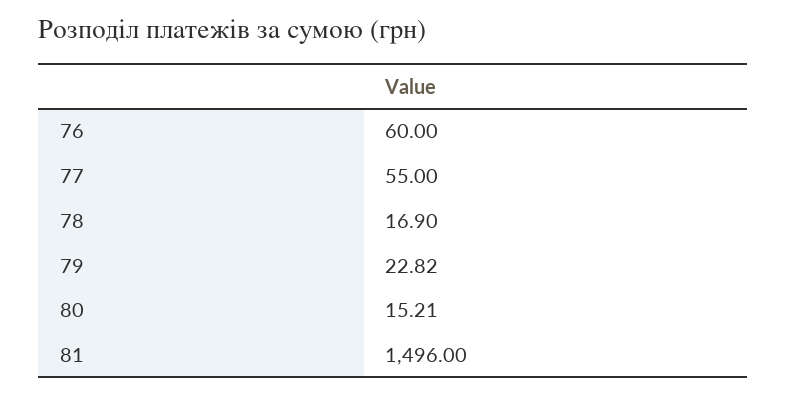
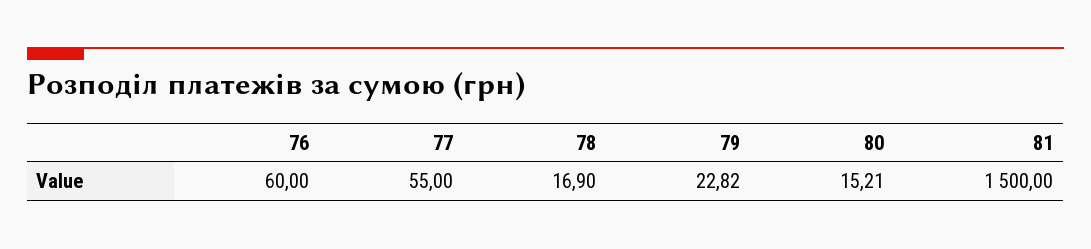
81: 1496 -> 1500

